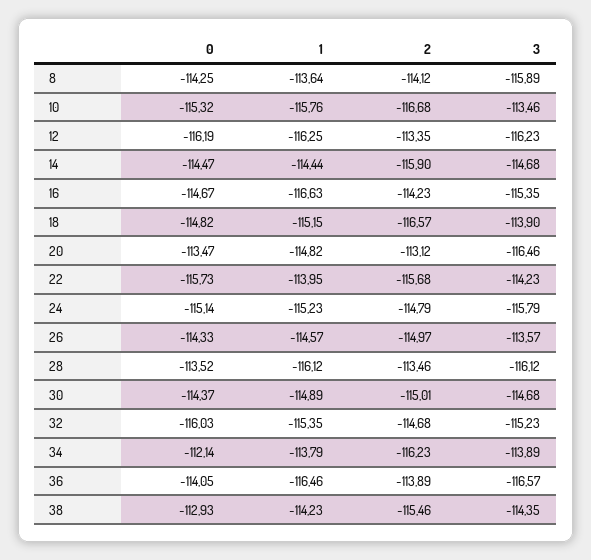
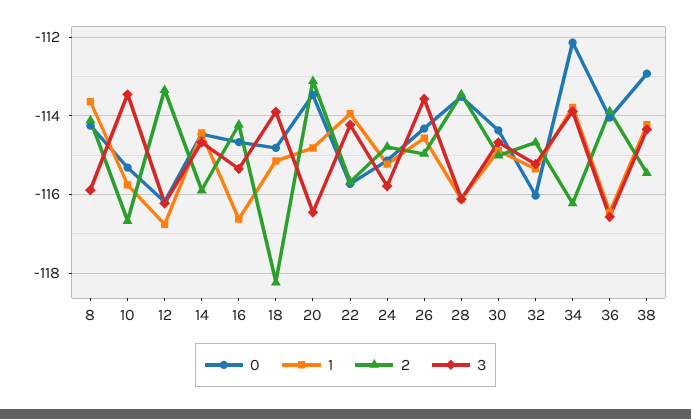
1, 12: -116.25 -> -116.8
2, 18: -116.57 -> -118.2

